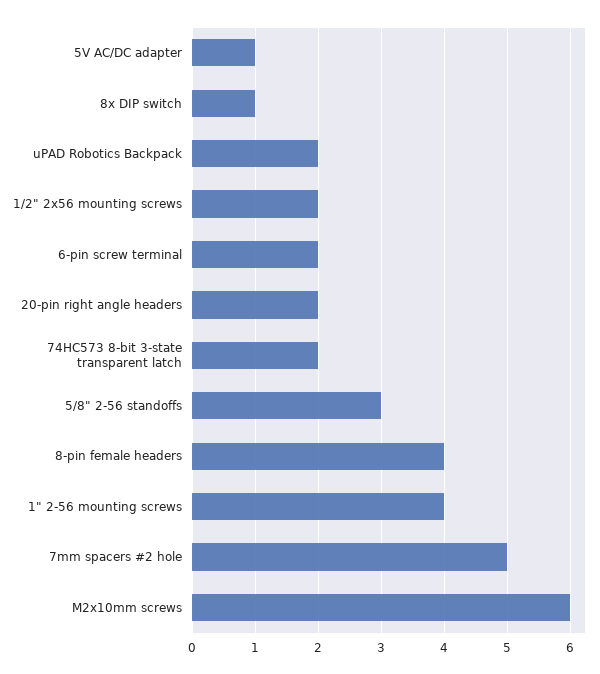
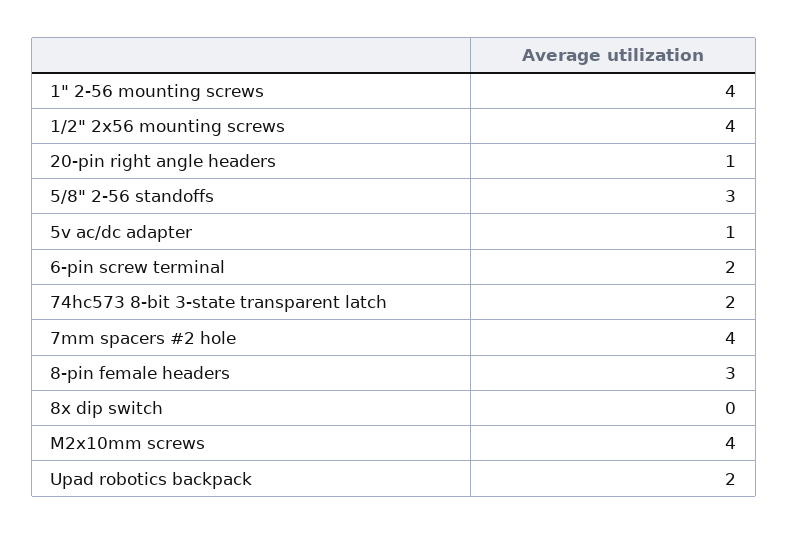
8x DIP switch: 1 -> 0
1/2" 2x56 mounting screws: 2 -> 4
20-pin right angle headers: 2 -> 1
8-pin female headers: 4 -> 3
7mm spacers #2 hole: 5 -> 4
M2x10mm screws: 6 -> 4

